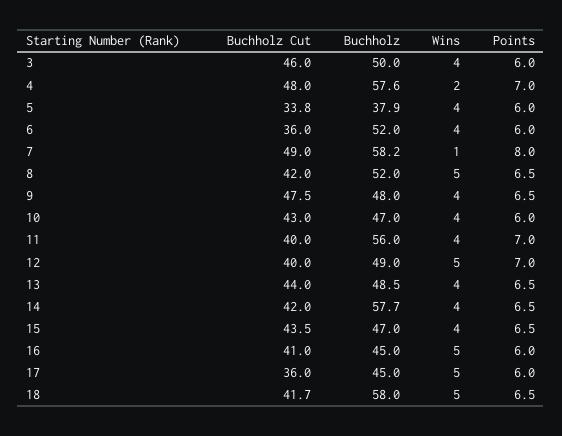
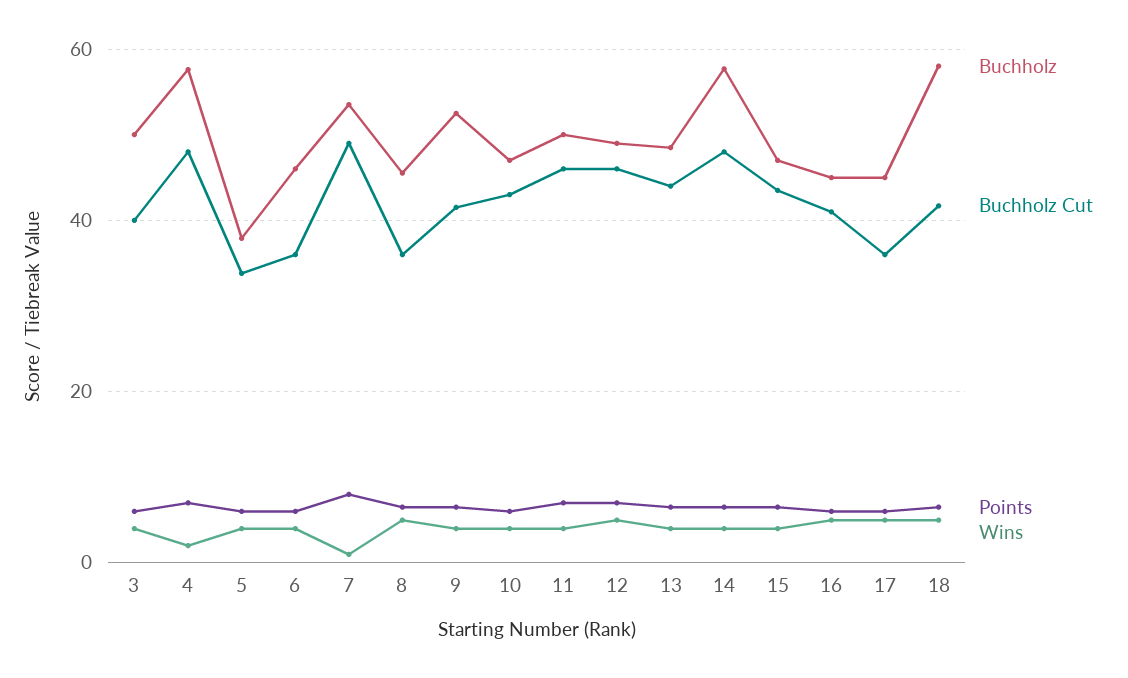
Buchholz Cut, 3: 46 -> 40
Buchholz, 6: 52 -> 46
Buchholz, 7: 58.2 -> 54
Buchholz Cut, 8: 42 -> 36
Buchholz, 8: 52 -> 46
Buchholz Cut, 9: 47.5 -> 42
Buchholz, 9: 48 -> 52
Buchholz Cut, 11: 40 -> 46
Buchholz, 11: 56 -> 50
Buchholz Cut, 12: 40 -> 46
Buchholz Cut, 14: 42 -> 48

